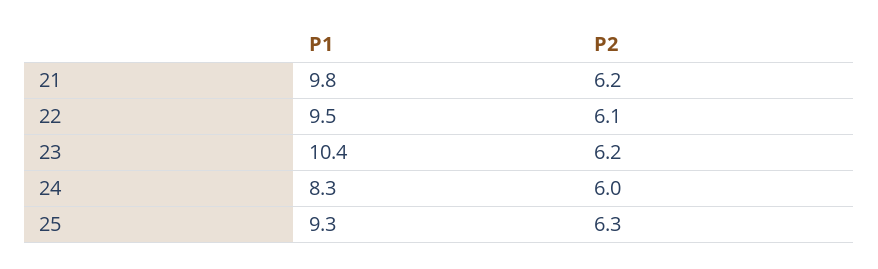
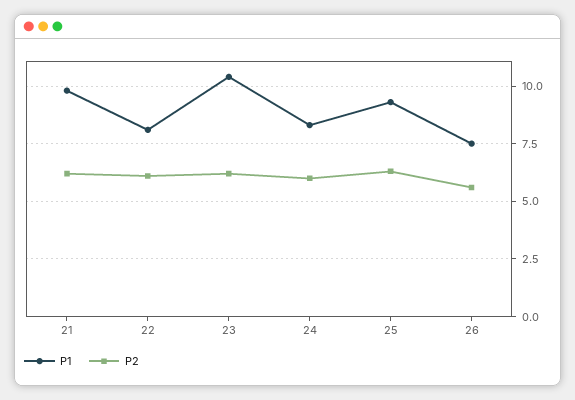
P1, 22: 9.5 -> 8
P1, 26: none -> 7.5
P2, 26: none -> 5.5

